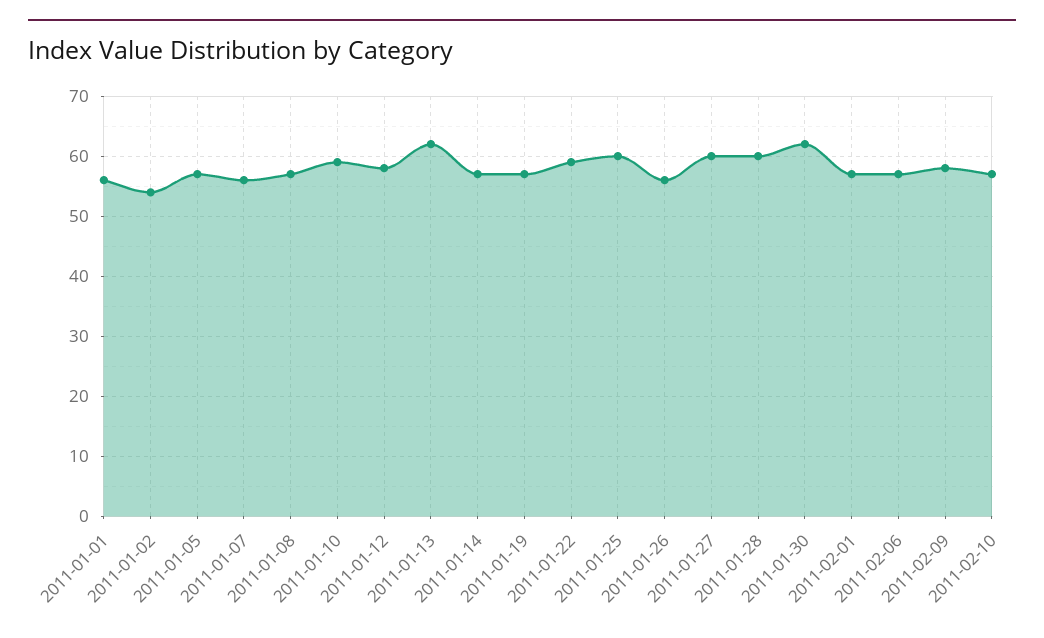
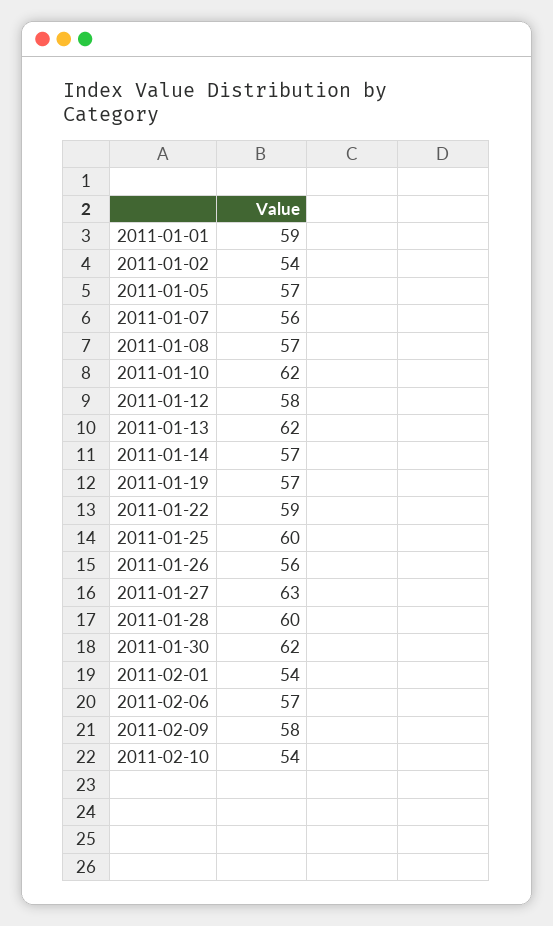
2011-01-01: 56 -> 59
2011-01-10: 59 -> 62
2011-01-27: 60 -> 63
2011-02-01: 57 -> 54
2011-02-10: 57 -> 54

